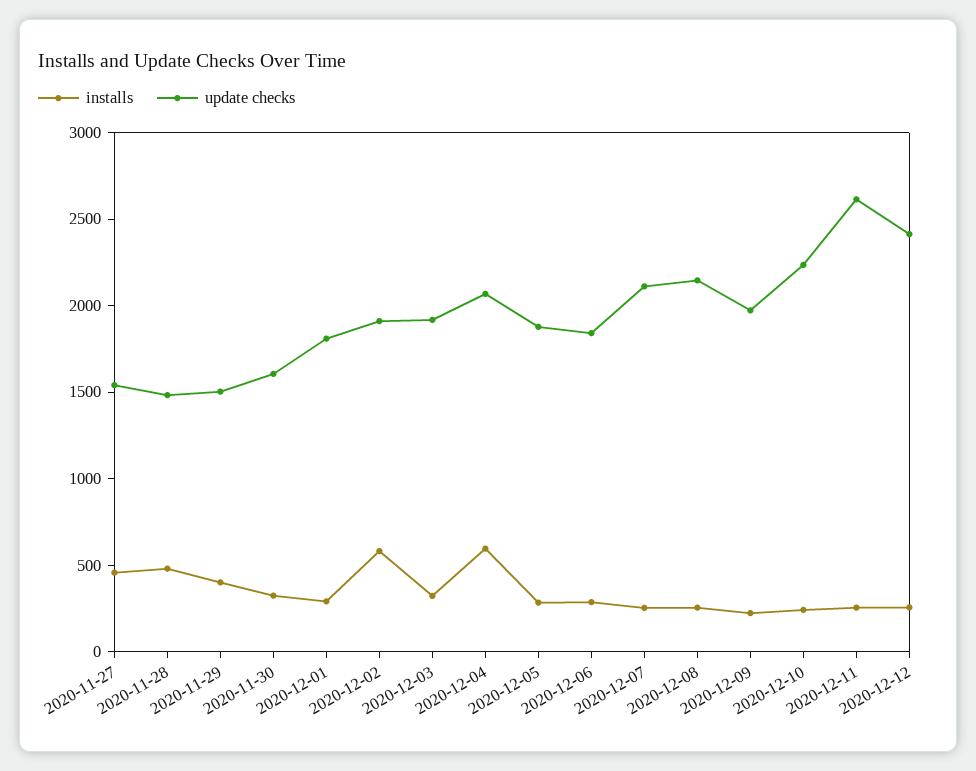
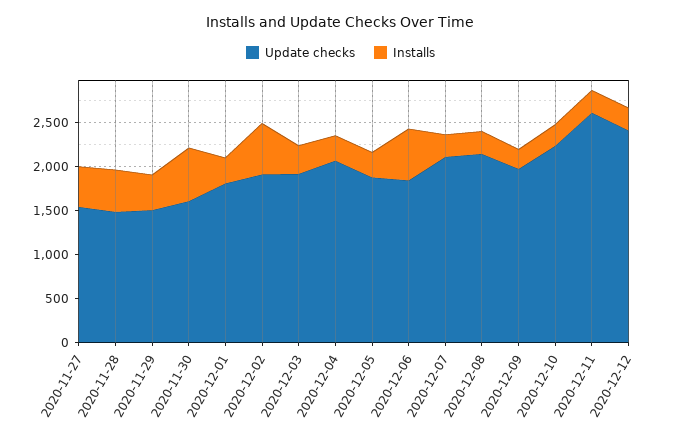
installs, 2020-11-30: 300 -> 600
installs, 2020-12-04: 600 -> 300
installs, 2020-12-06: 300 -> 600

